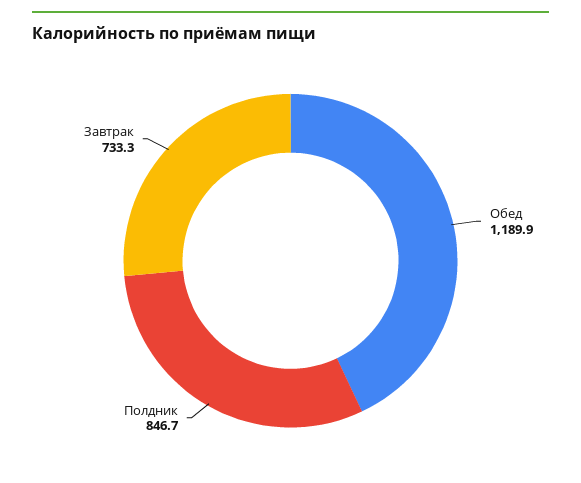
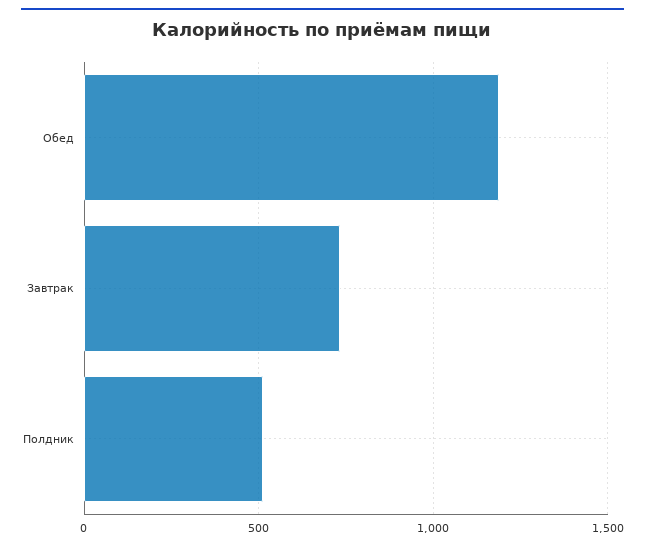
Полдник: 846.7 -> 500

